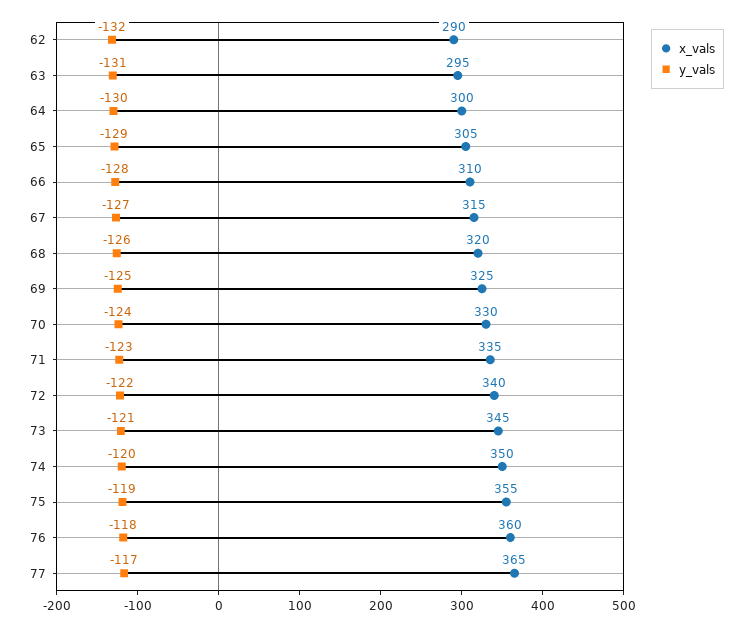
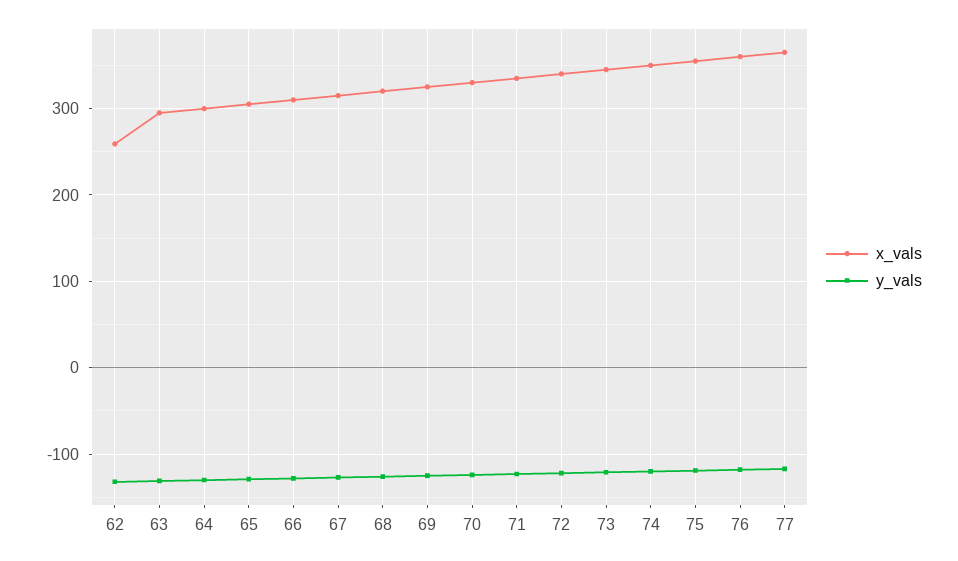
x_vals, 62: 290 -> 260

